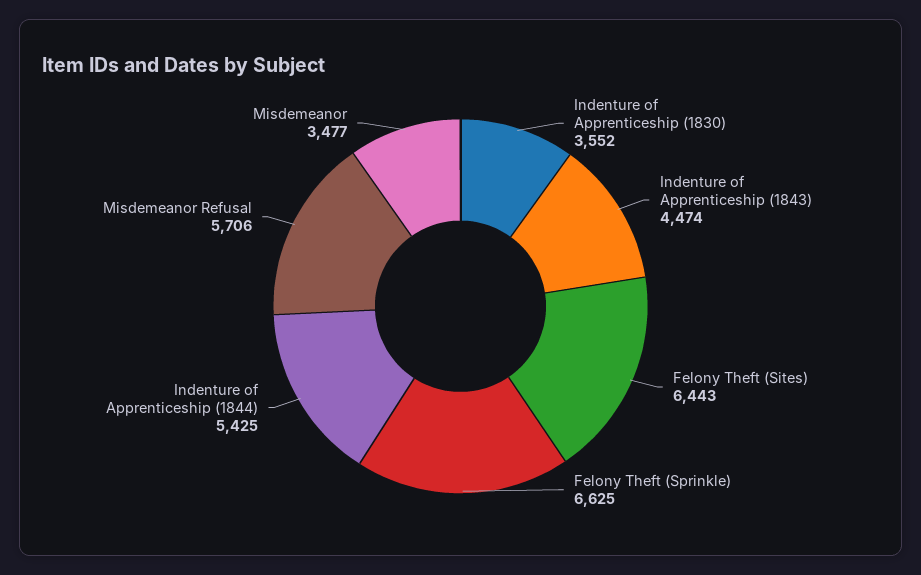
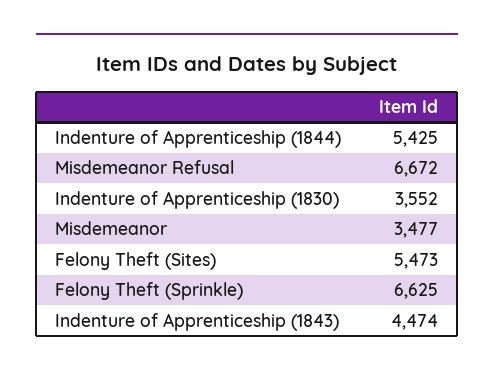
Felony Theft (Sites): 6443 -> 5473
Misdemeanor Refusal: 5706 -> 6672

